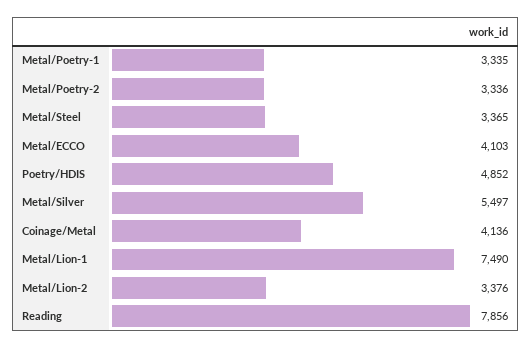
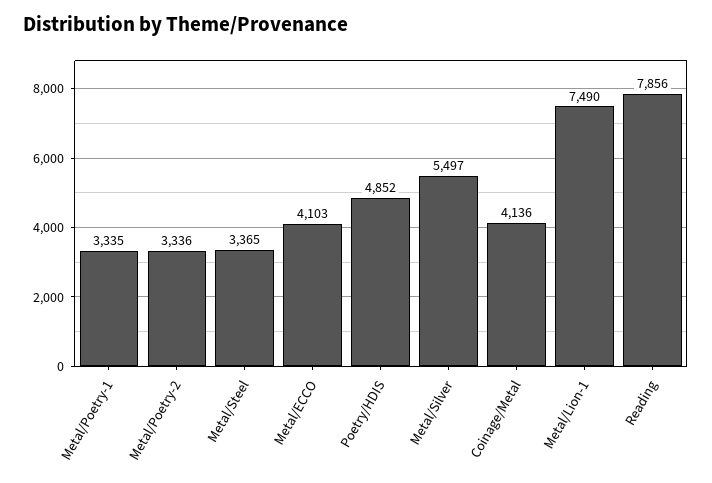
Metal/Lion-2: 3376 -> none

